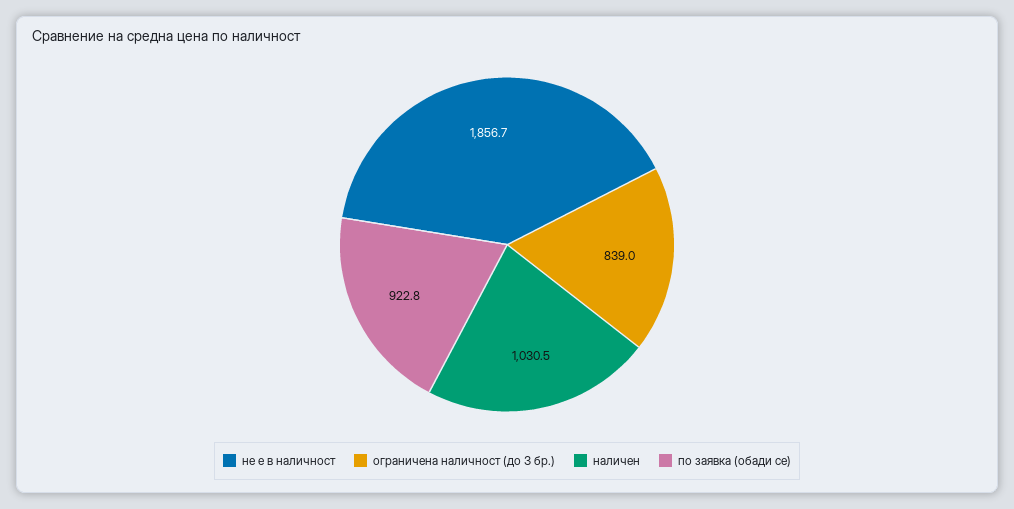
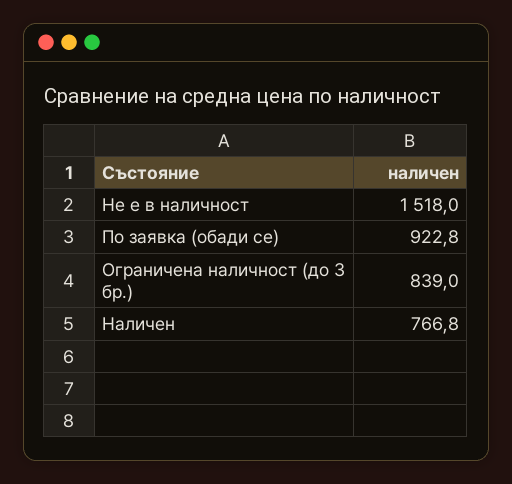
не е в наличност: 1856.7 -> 1518
наличен: 1030.5 -> 766.8

